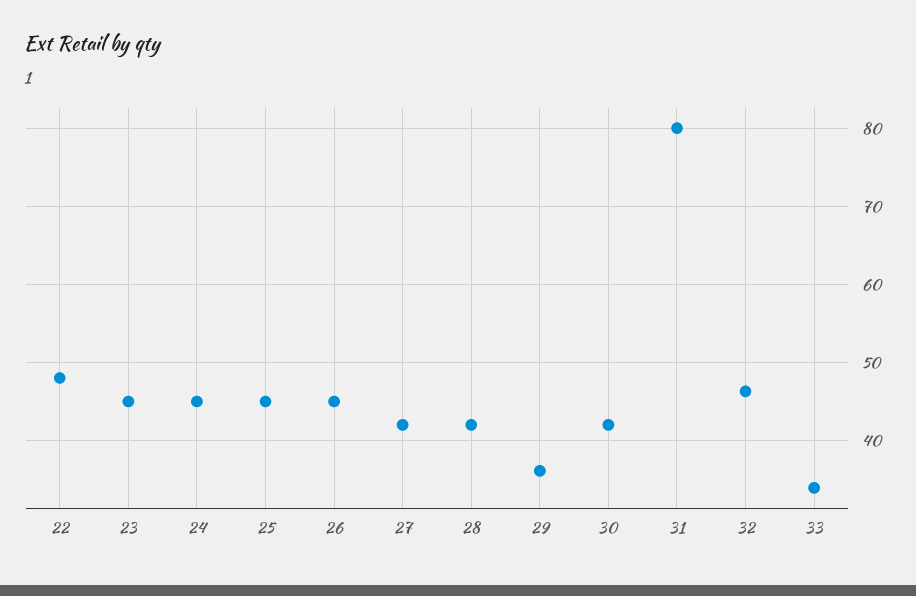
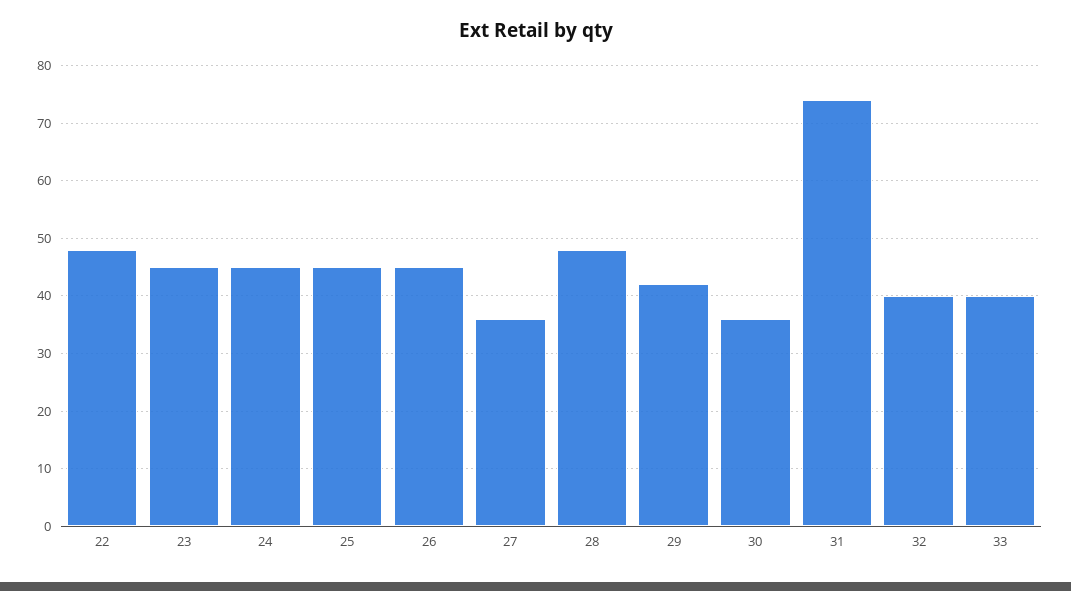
27: 42 -> 36
28: 42 -> 48
29: 36 -> 42
30: 42 -> 36
31: 80 -> 74
32: 46 -> 40
33: 34 -> 40

